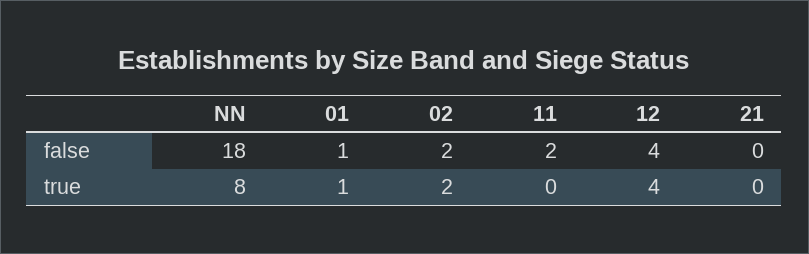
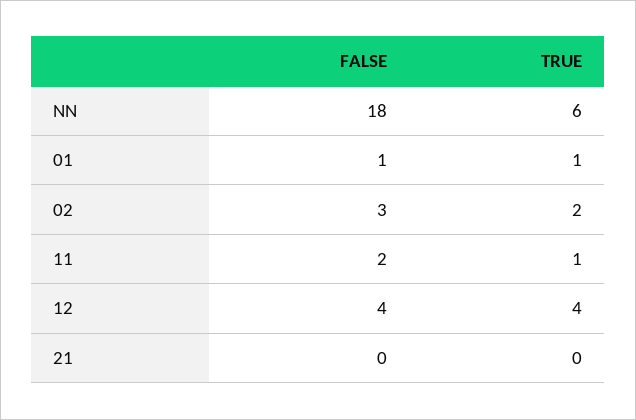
02, false: 2 -> 3
NN, true: 8 -> 6
11, true: 0 -> 1

